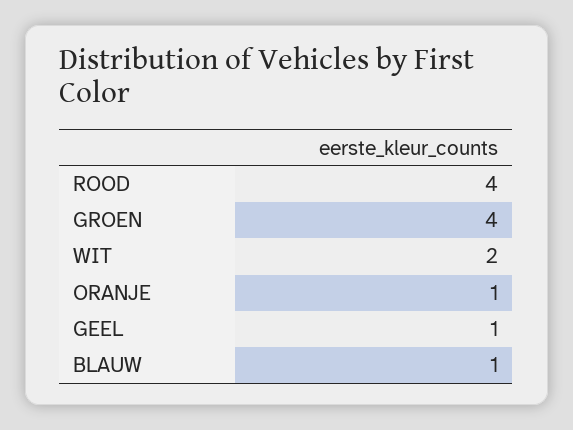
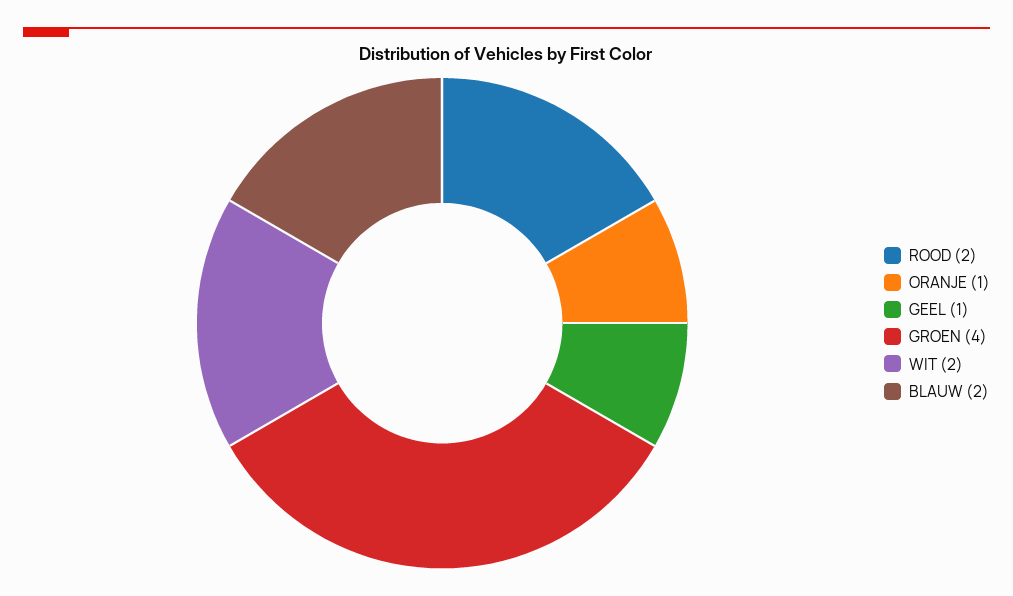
ROOD: 4 -> 2
BLAUW: 1 -> 2

